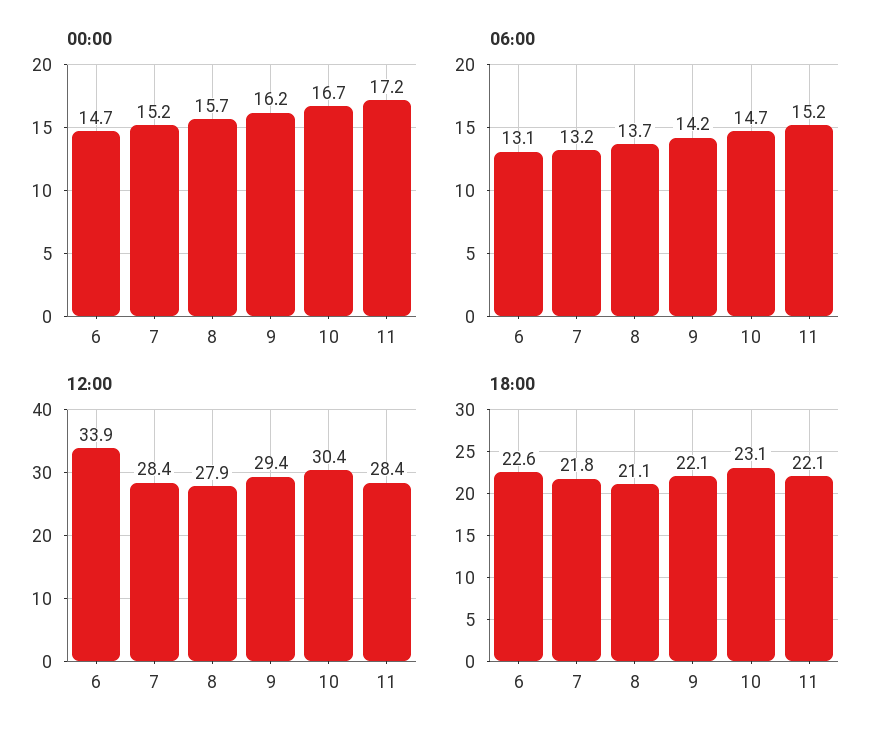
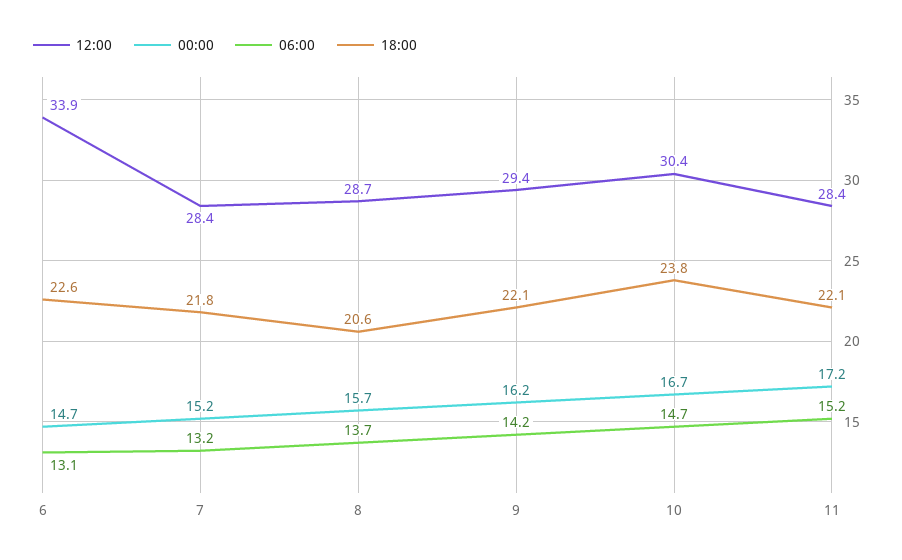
12:00, 8: 27.9 -> 28.7
18:00, 8: 21.1 -> 20.6
18:00, 10: 23.1 -> 23.8

